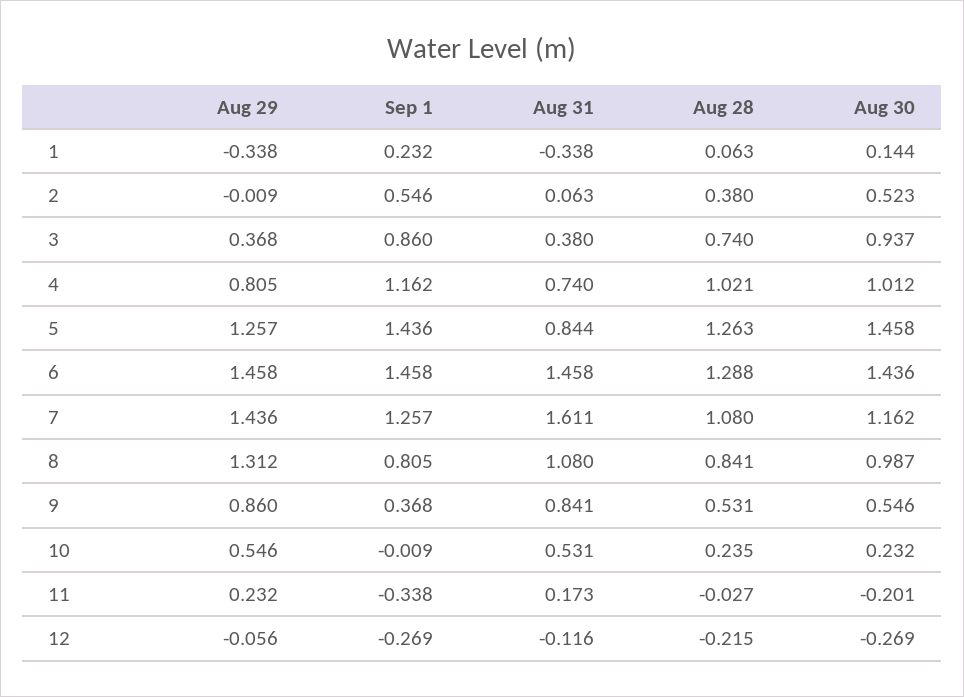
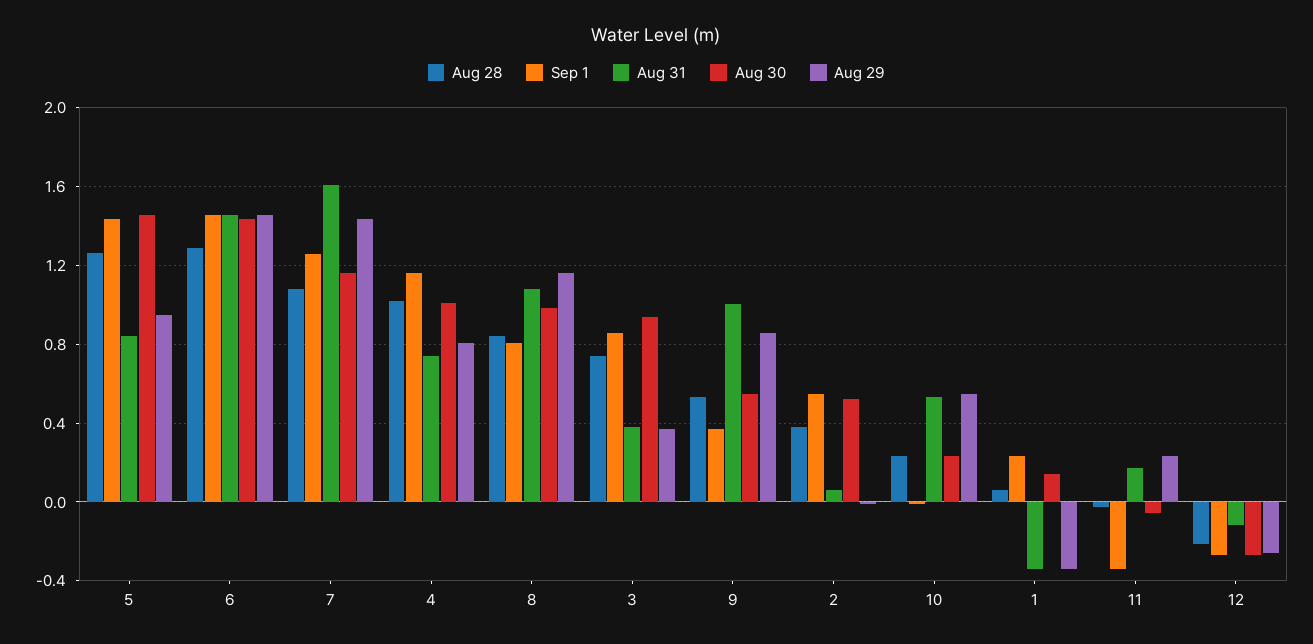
Aug 29, 5: 1.257 -> 0.95
Aug 29, 8: 1.312 -> 1.15
Aug 31, 9: 0.841 -> 1
Aug 30, 11: -0.201 -> -0.05
Aug 29, 12: -0.056 -> -0.25

